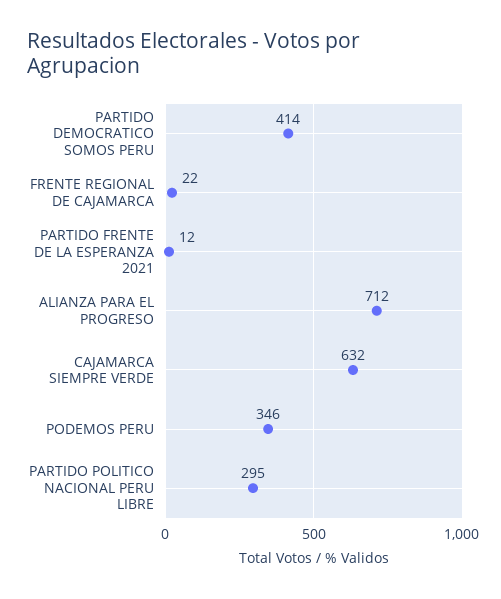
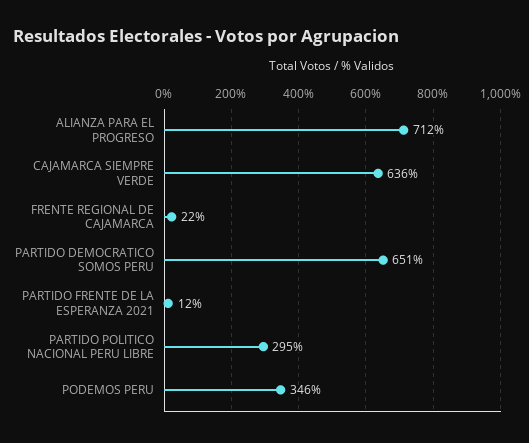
PARTIDO DEMOCRATICO SOMOS PERU: 414 -> 651
CAJAMARCA SIEMPRE VERDE: 632 -> 636

